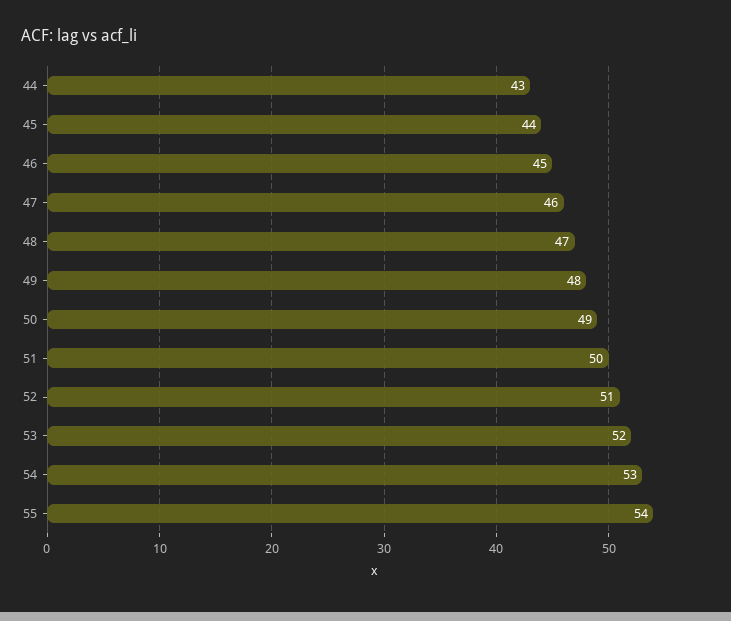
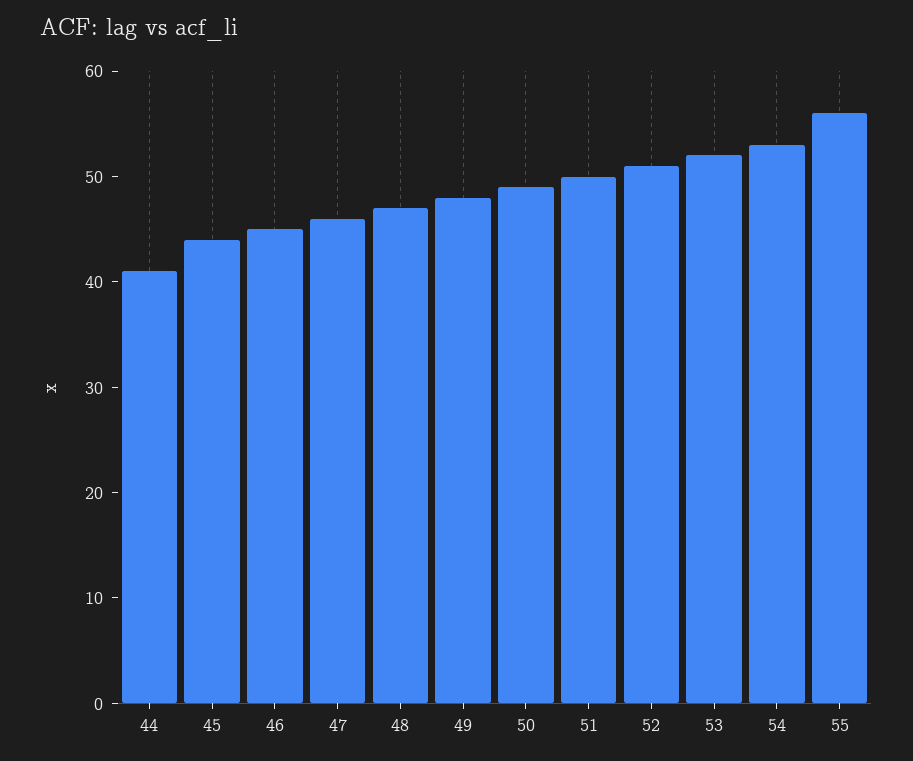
44: 43 -> 41
55: 54 -> 56

